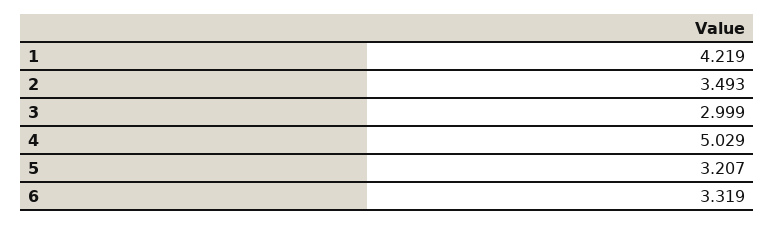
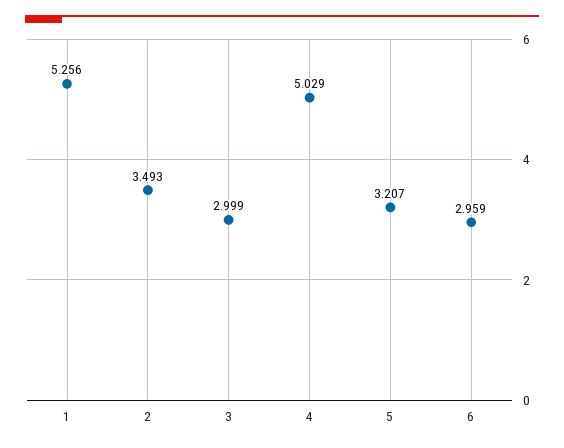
1: 4.219 -> 5.256
6: 3.319 -> 2.959

